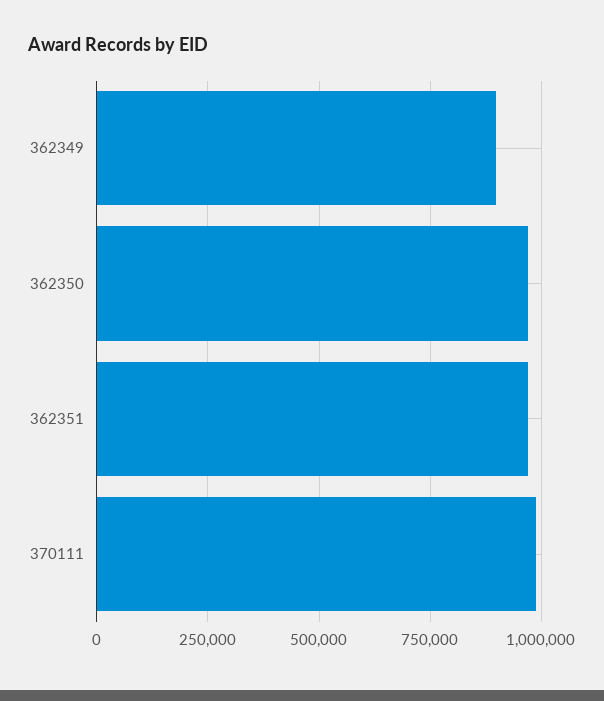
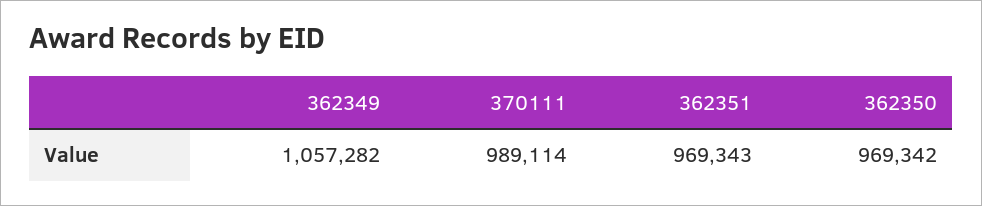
362349: 900000 -> 1057282

